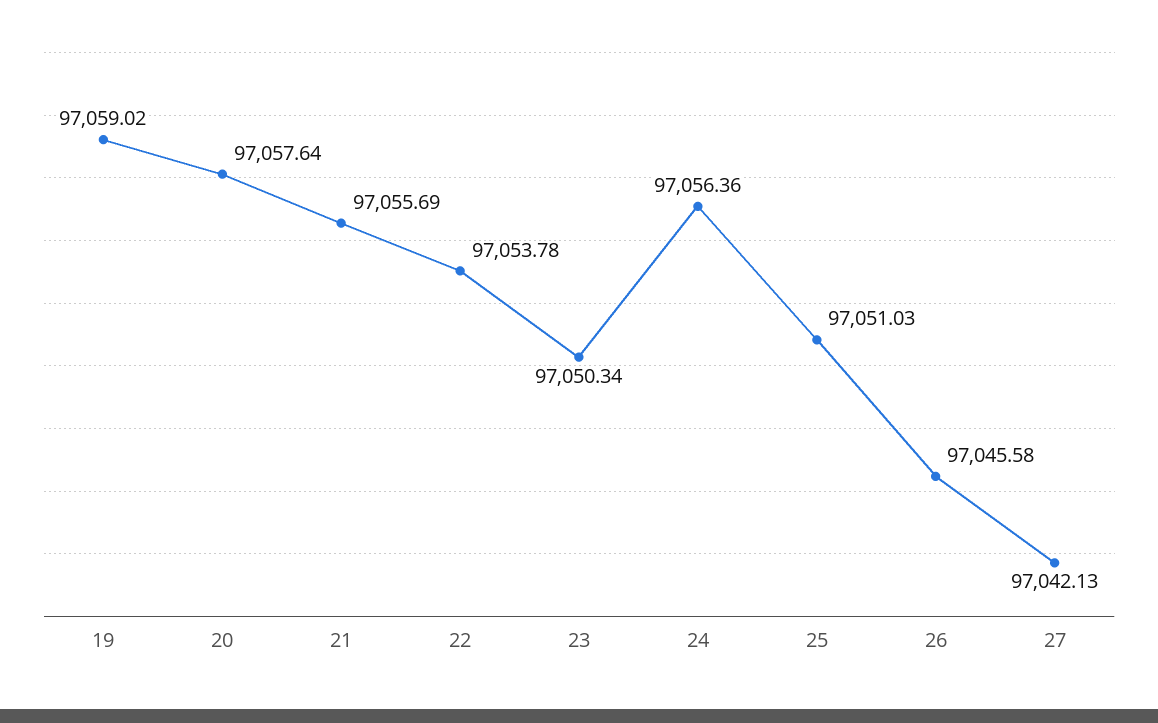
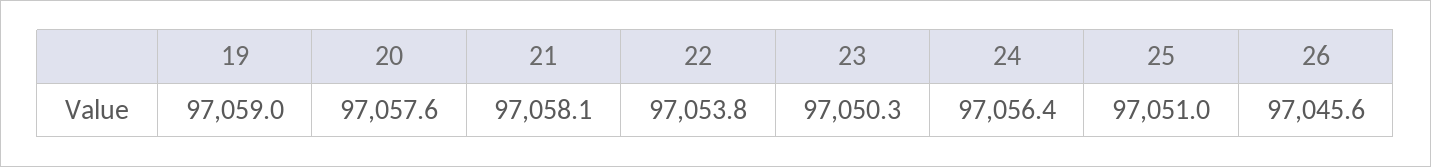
21: 97055.69 -> 97058.1
27: 97042.13 -> none

